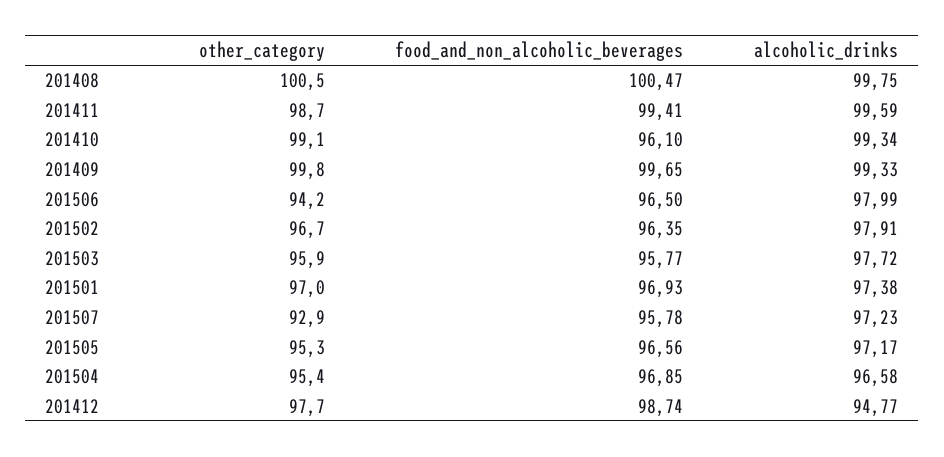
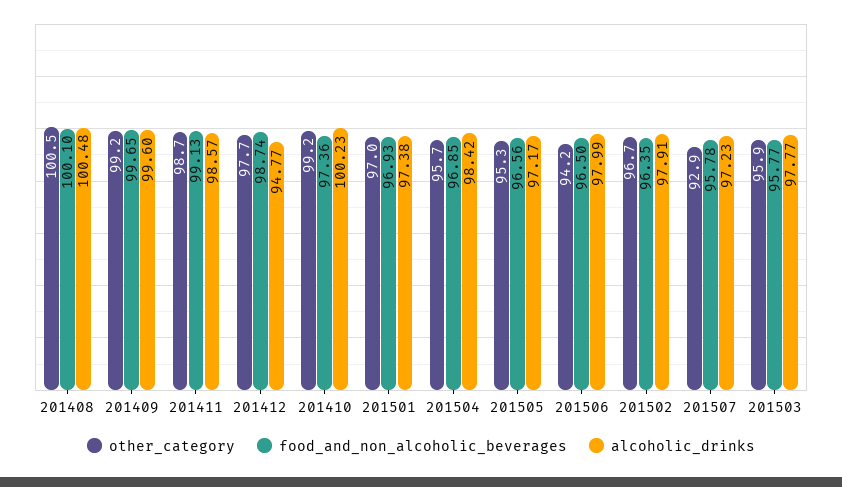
food_and_non_alcoholic_beverages, 201408: 100.47 -> 100.1
alcoholic_drinks, 201408: 99.75 -> 100.48
food_and_non_alcoholic_beverages, 201411: 99.41 -> 99.13
alcoholic_drinks, 201411: 99.59 -> 98.57
other_category, 201410: 99.1 -> 99.2
food_and_non_alcoholic_beverages, 201410: 96.1 -> 97.36
alcoholic_drinks, 201410: 99.34 -> 100.23
other_category, 201409: 99.8 -> 99.2
alcoholic_drinks, 201409: 99.33 -> 99.6
alcoholic_drinks, 201503: 97.72 -> 97.77
other_category, 201504: 95.4 -> 95.7
alcoholic_drinks, 201504: 96.58 -> 98.42

